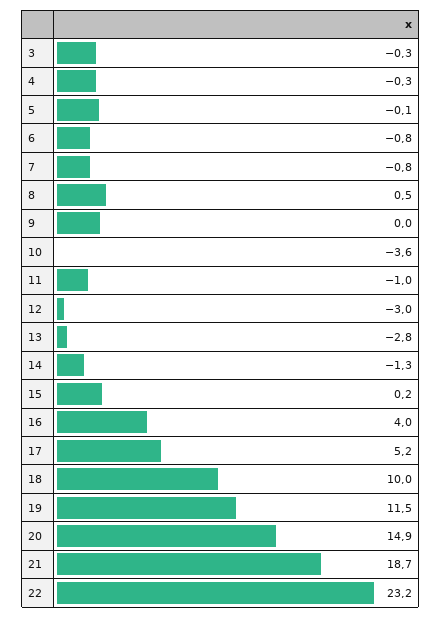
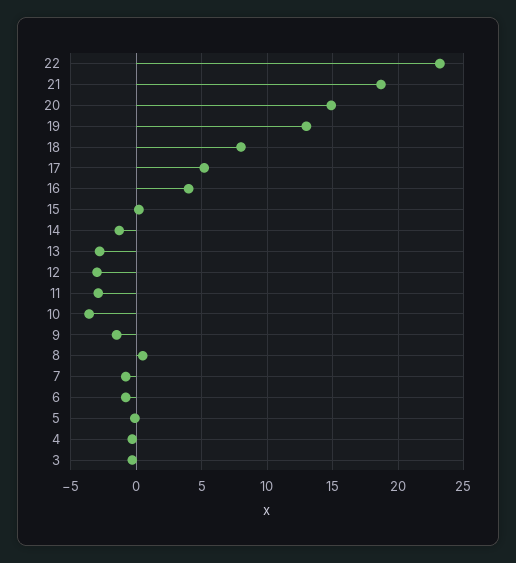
9: 0 -> -1.5
11: -1 -> -3
18: 10 -> 8
19: 11.5 -> 13

